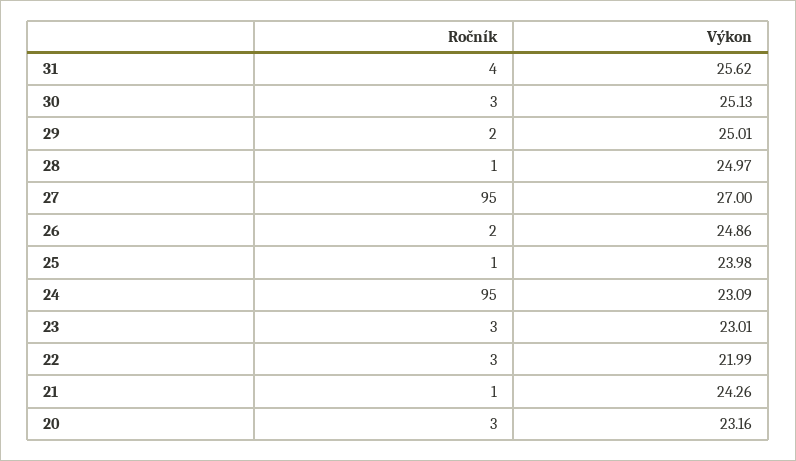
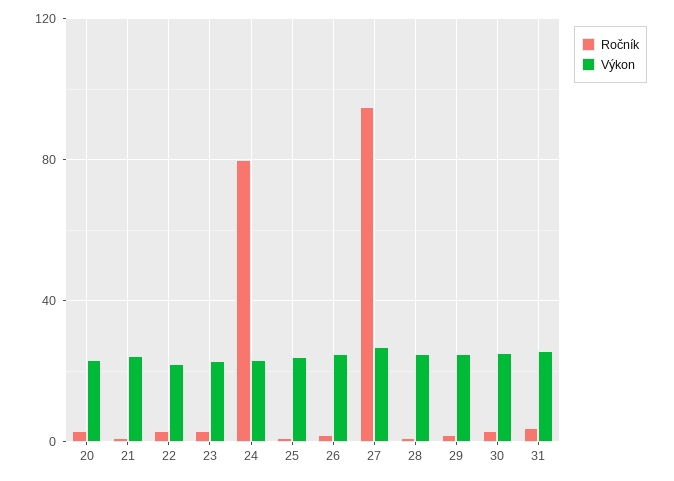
Ročník, 24: 95 -> 80

